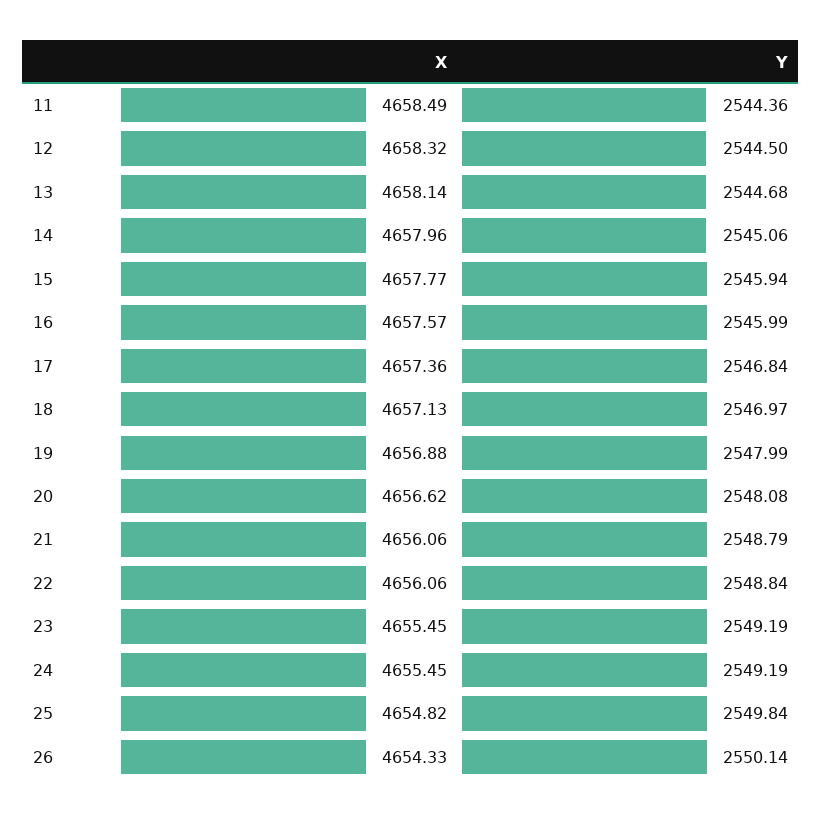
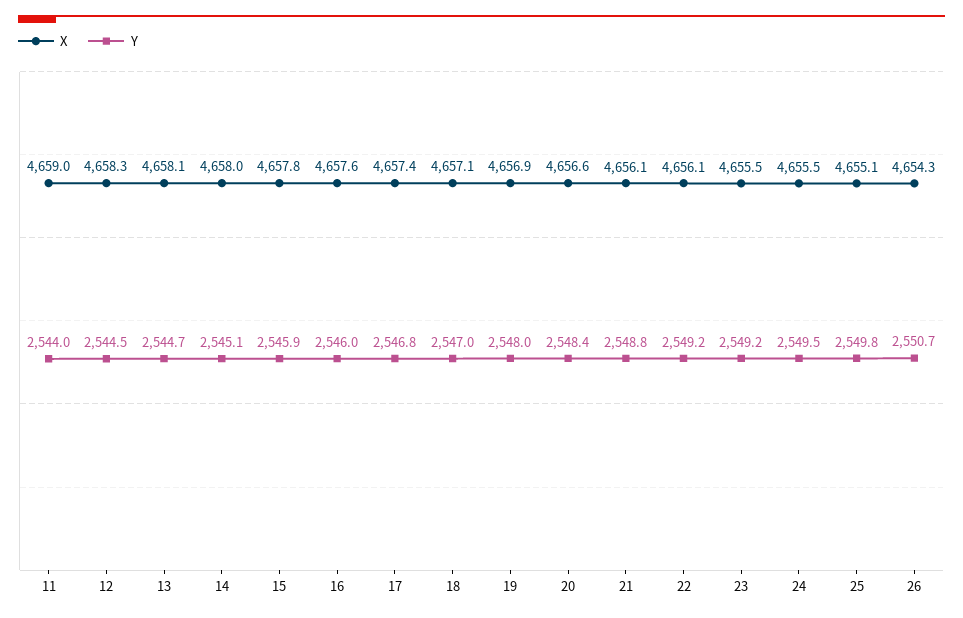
X, 11: 4658.49 -> 4659
Y, 11: 2544.36 -> 2544
Y, 20: 2548.08 -> 2548.4
Y, 22: 2548.84 -> 2549.2
Y, 24: 2549.19 -> 2549.5
X, 25: 4654.82 -> 4655.1
Y, 26: 2550.14 -> 2550.7

